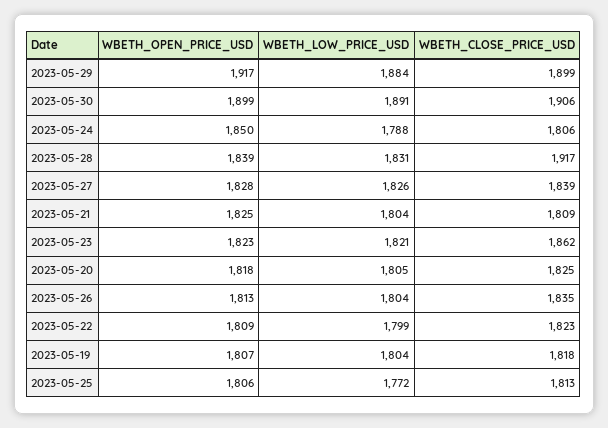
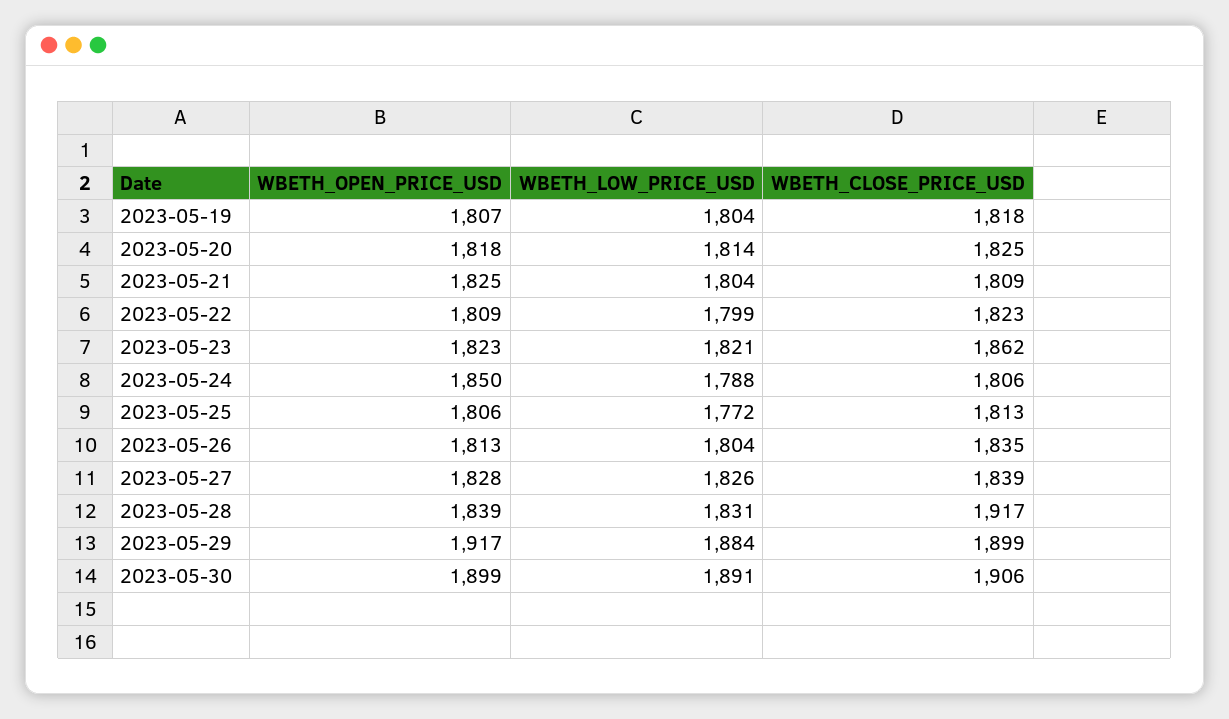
WBETH_LOW_PRICE_USD, 2023-05-20: 1805 -> 1814

